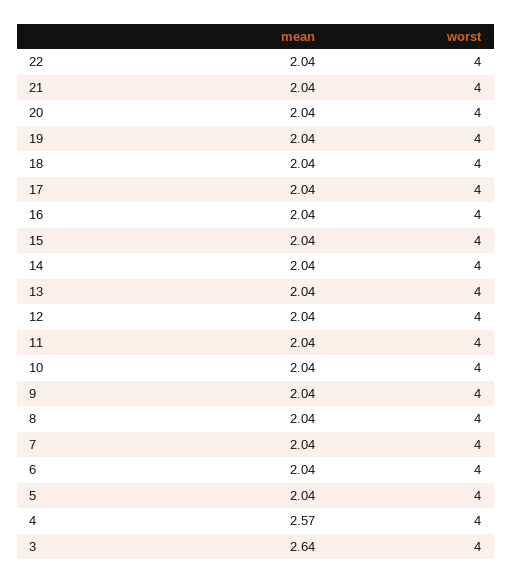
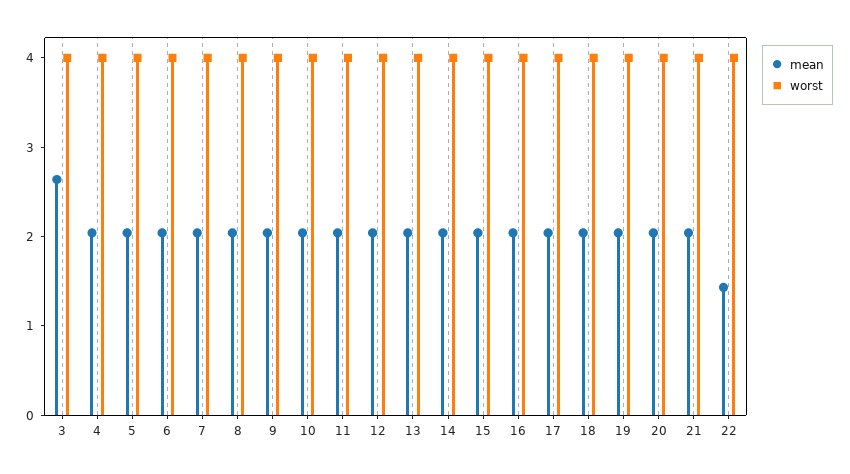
mean, 22: 2.04 -> 1.4
mean, 4: 2.57 -> 2

